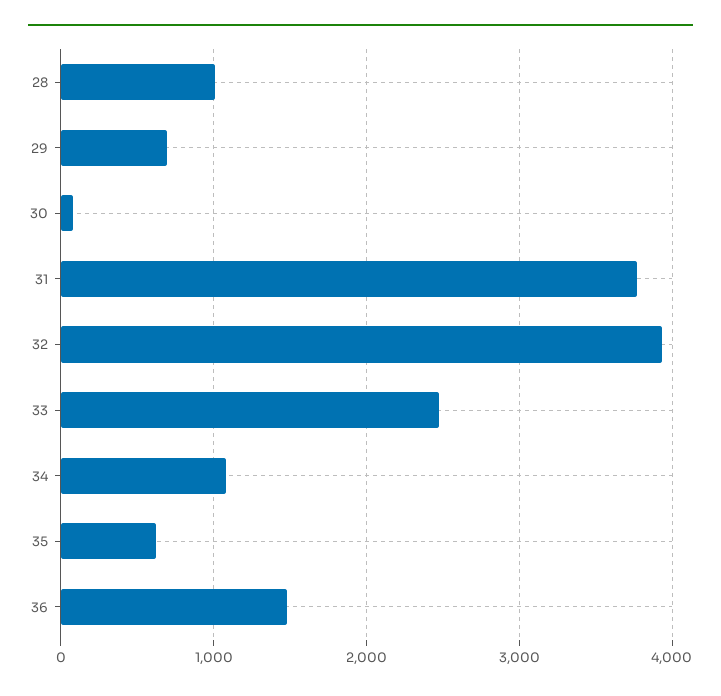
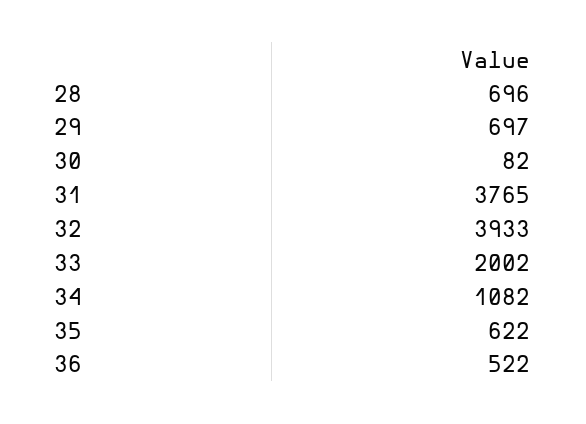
28: 1000 -> 696
33: 2500 -> 2002
36: 1500 -> 522

